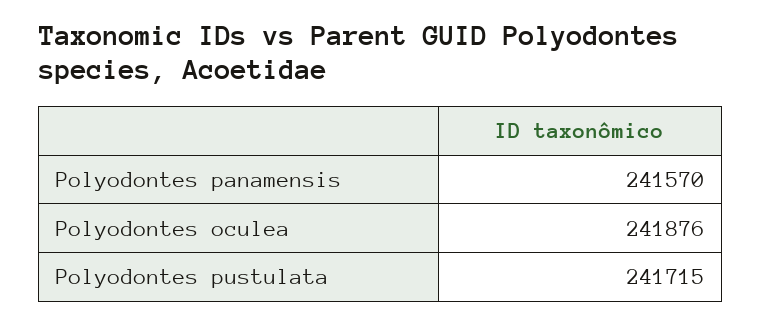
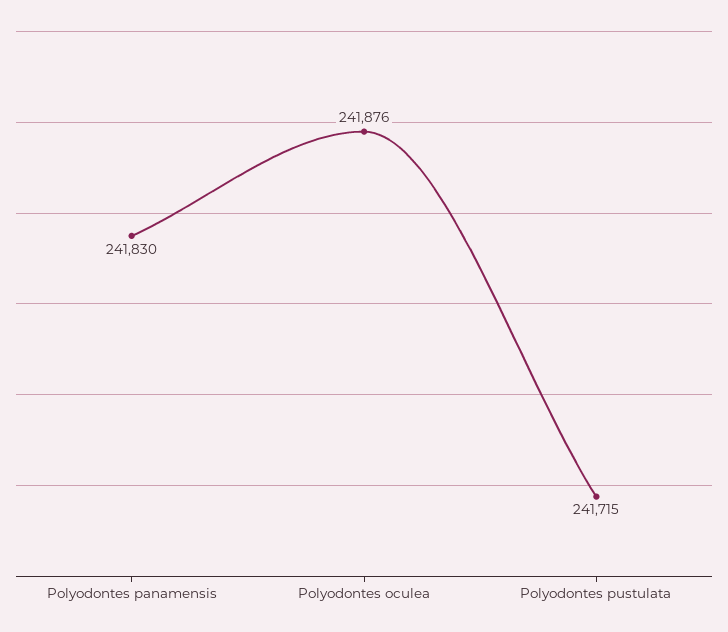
Polyodontes panamensis: 241570 -> 241830

